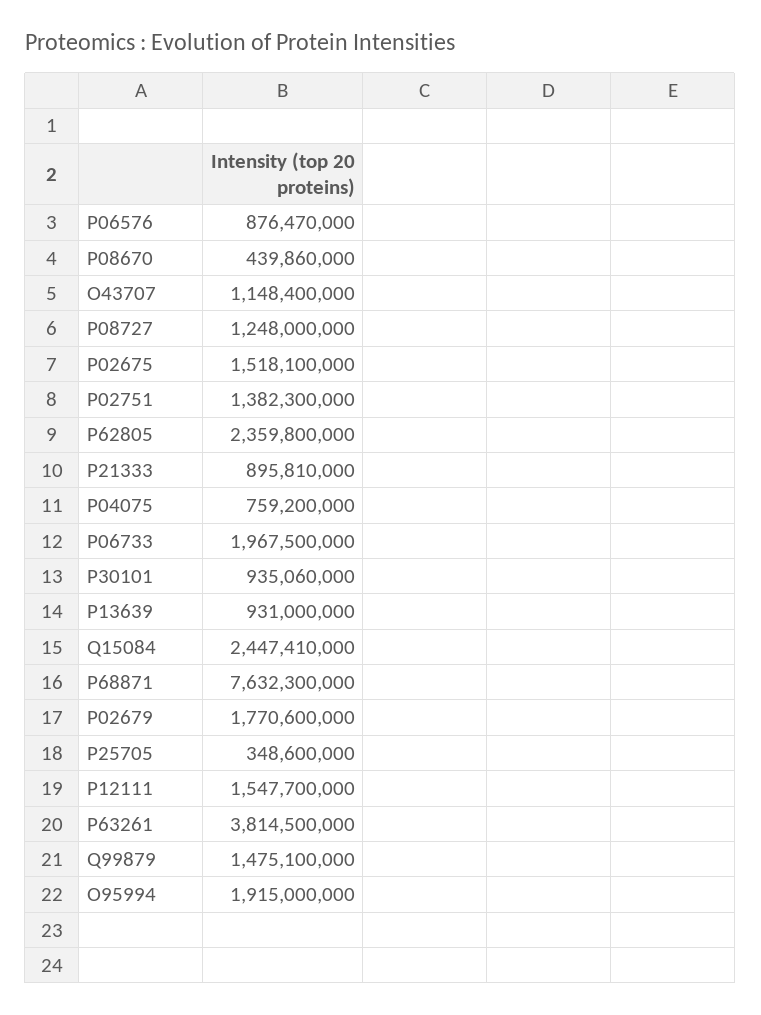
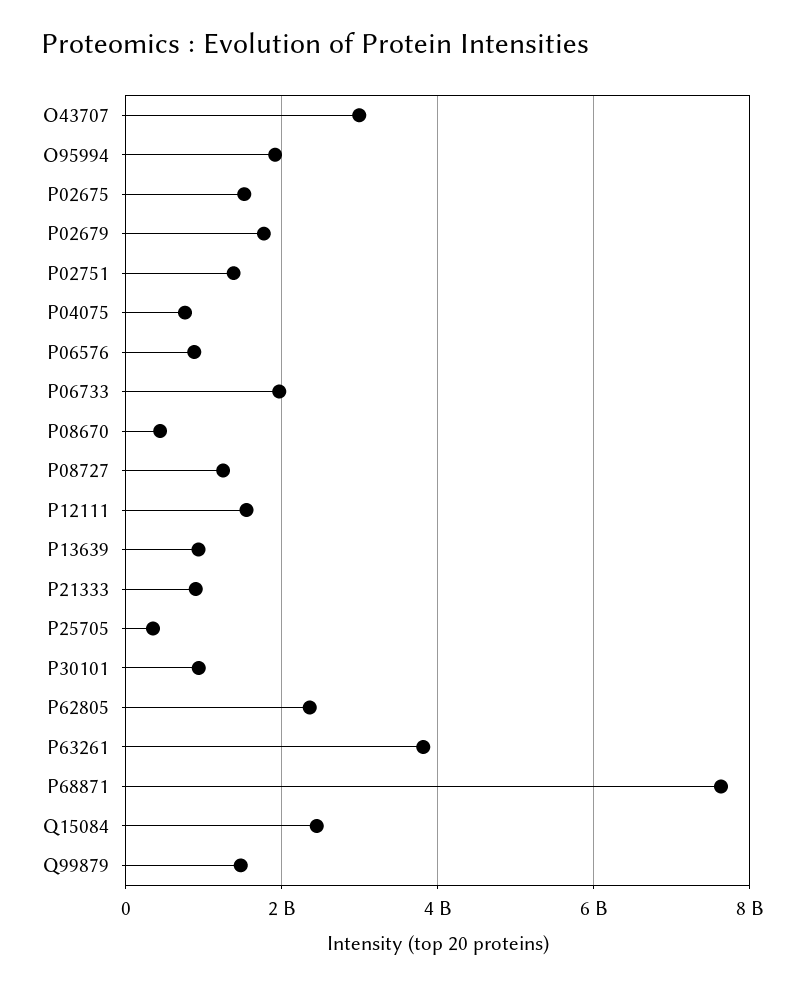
O43707: 1148400000 -> 3000000000

